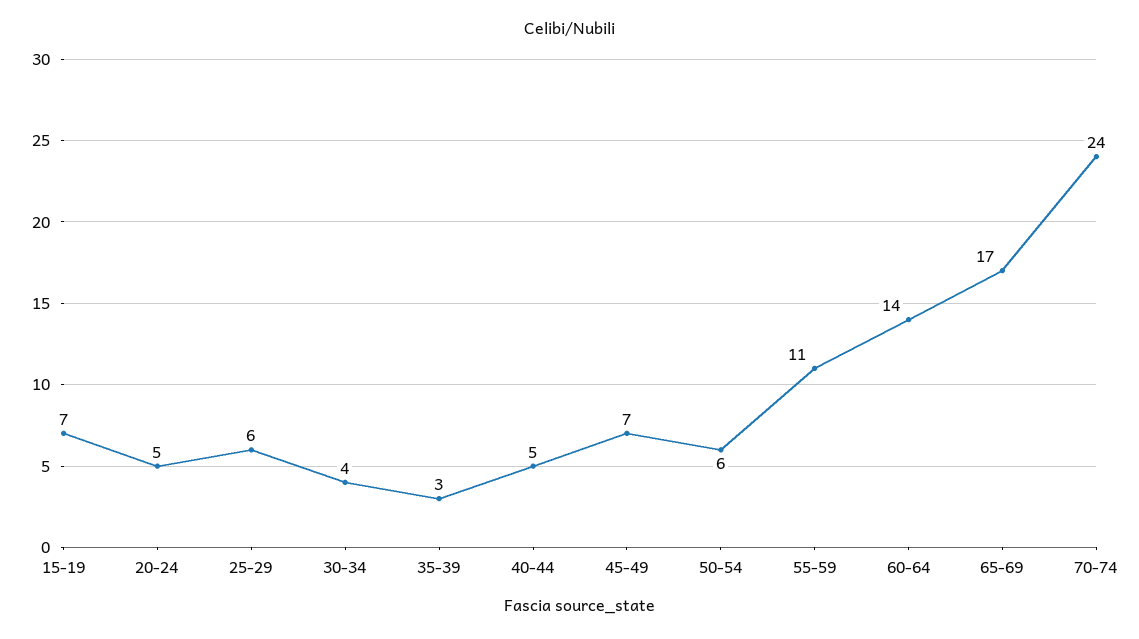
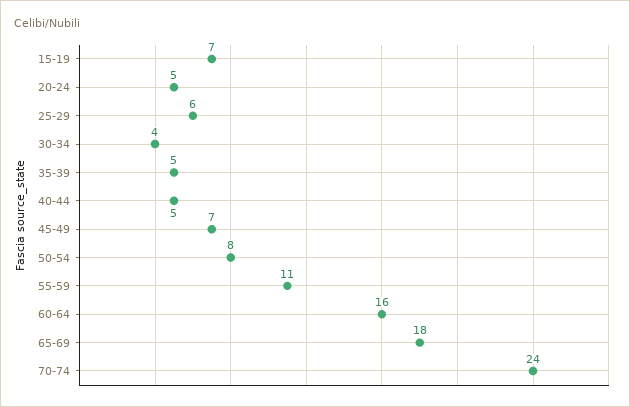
35-39: 3 -> 5
50-54: 6 -> 8
60-64: 14 -> 16
65-69: 17 -> 18

